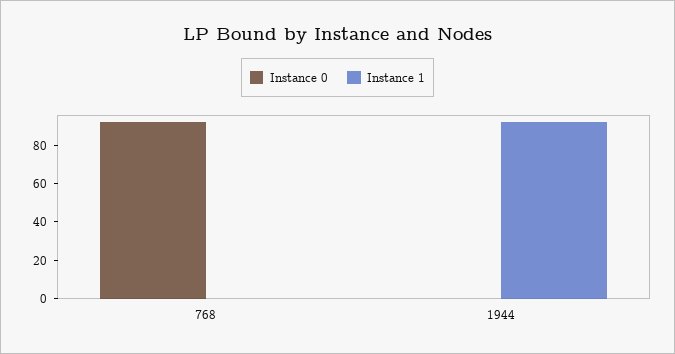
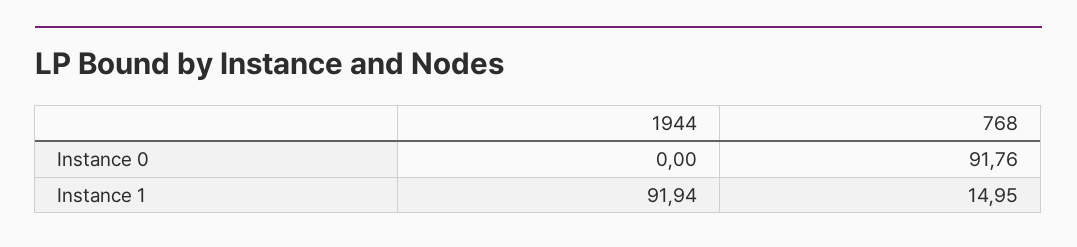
Instance 1, 768: 0 -> 14.95

